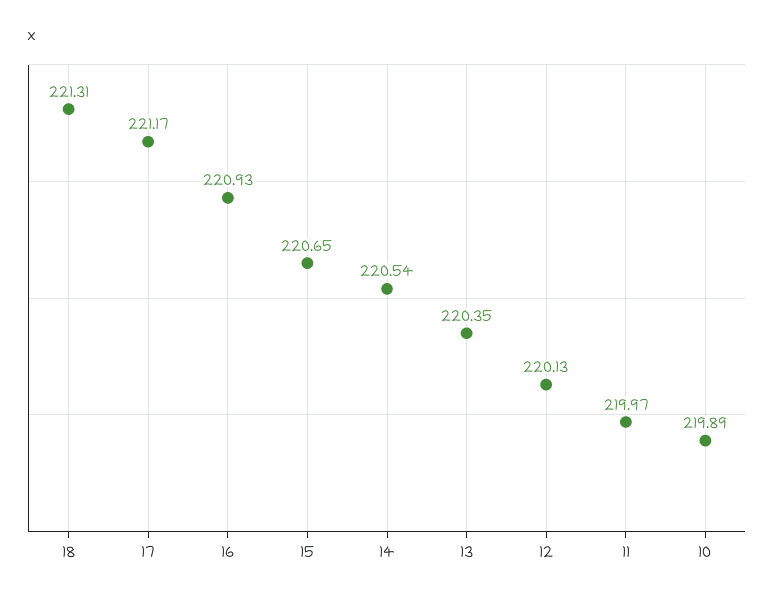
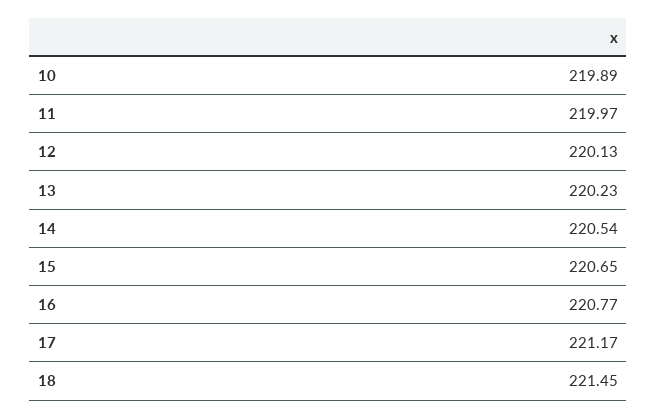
18: 221.31 -> 221.45
16: 220.93 -> 220.77
13: 220.35 -> 220.23

